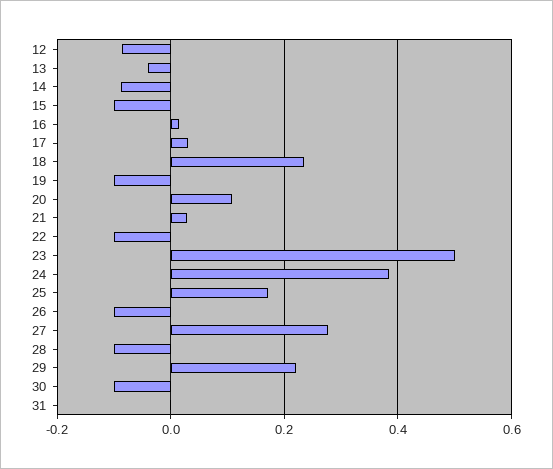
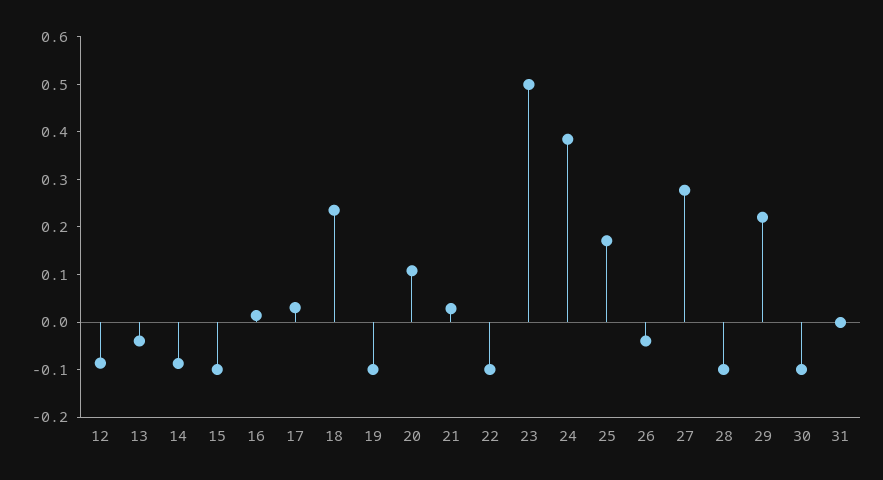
26: -0.1 -> -0.04

